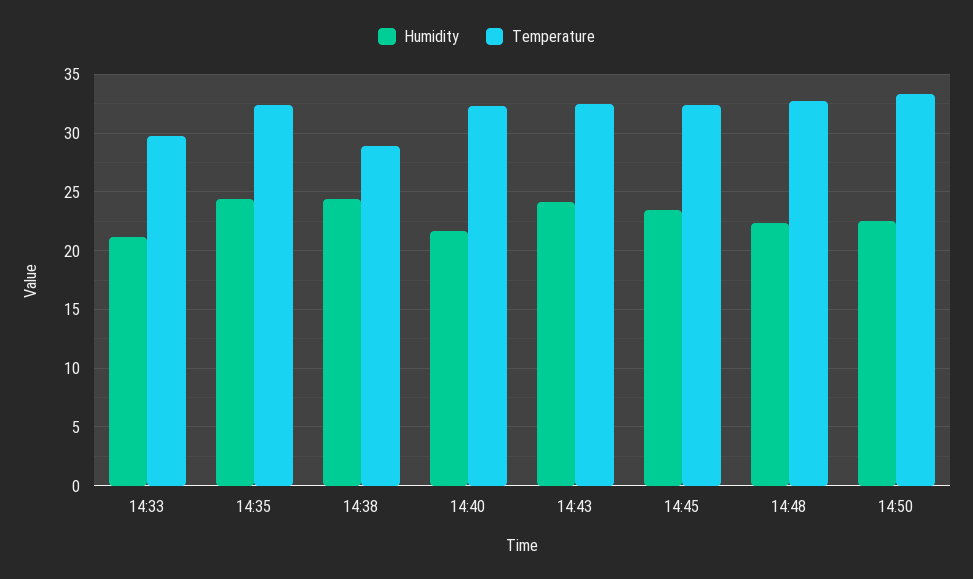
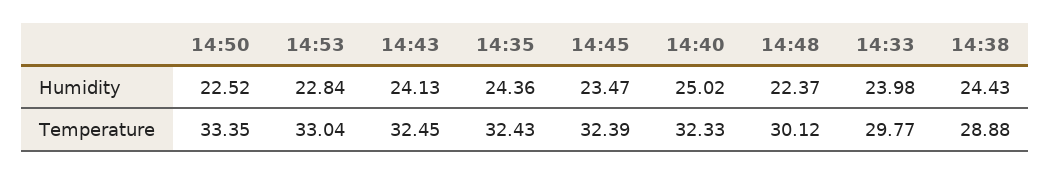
Humidity, 14:33: 21 -> 23.98
Humidity, 14:40: 22 -> 25.02
Temperature, 14:48: 33 -> 30.12
Humidity, 14:53: none -> 22.84
Temperature, 14:53: none -> 33.04

